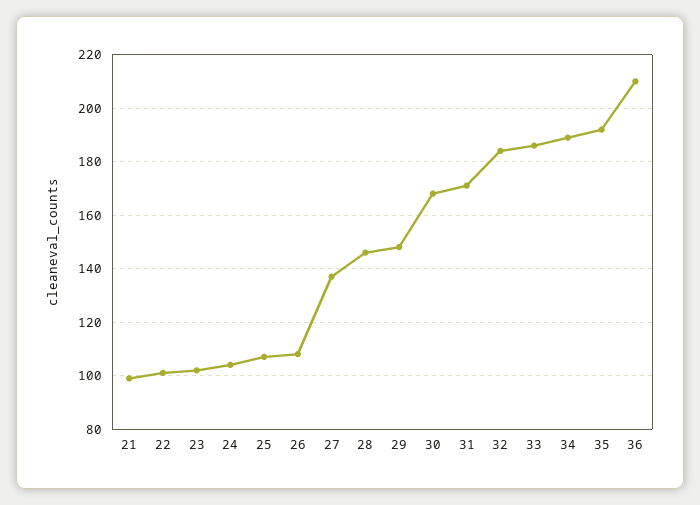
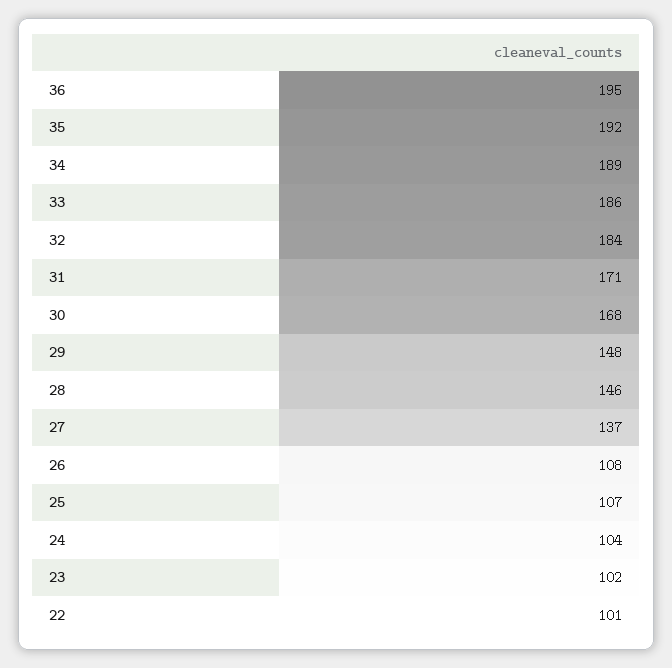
21: 100 -> none
36: 210 -> 195

